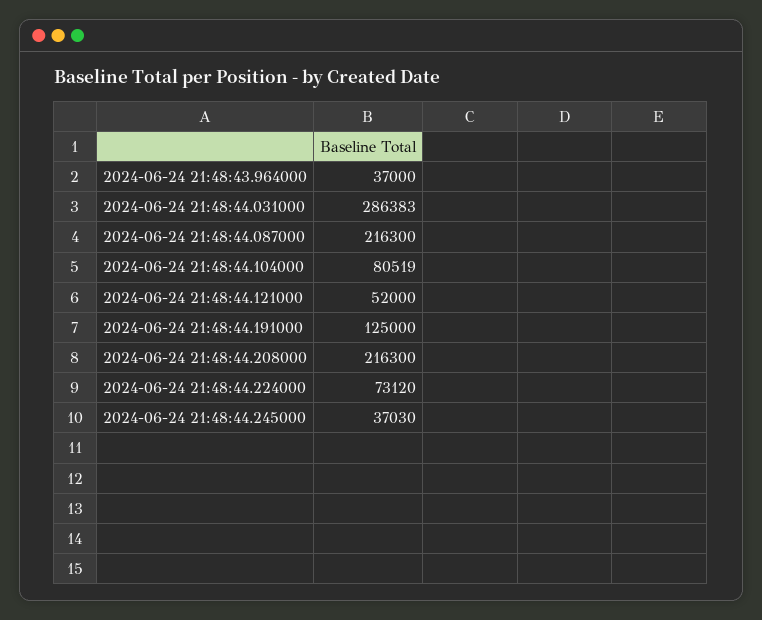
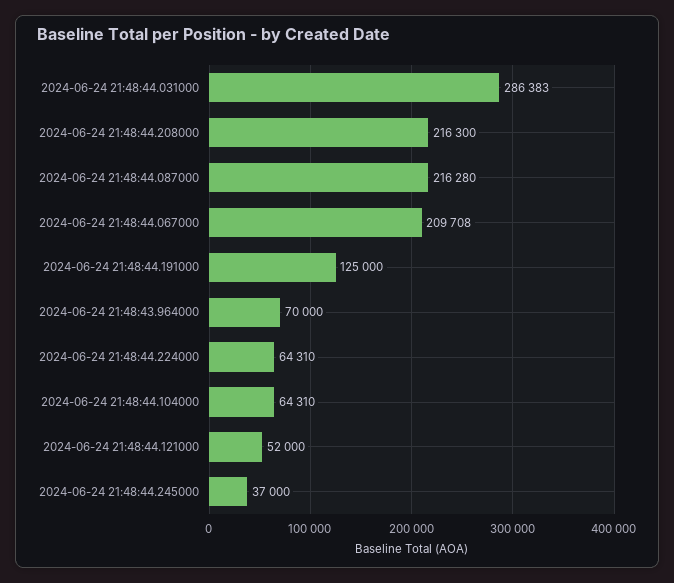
2024-06-24 21:48:43.964000: 37000 -> 70000
2024-06-24 21:48:44.087000: 216300 -> 216280
2024-06-24 21:48:44.104000: 80519 -> 64310
2024-06-24 21:48:44.224000: 73120 -> 64310
2024-06-24 21:48:44.245000: 37030 -> 37000
2024-06-24 21:48:44.067000: none -> 209708

